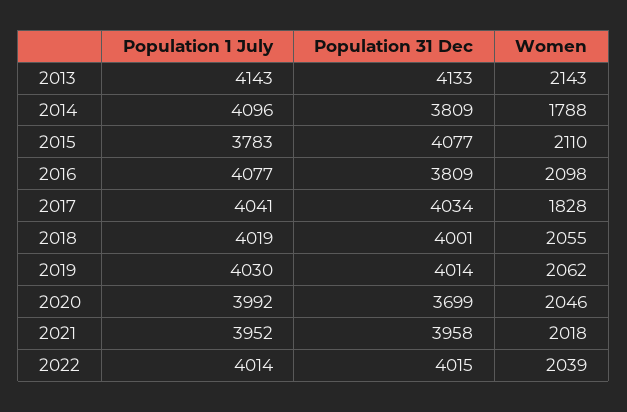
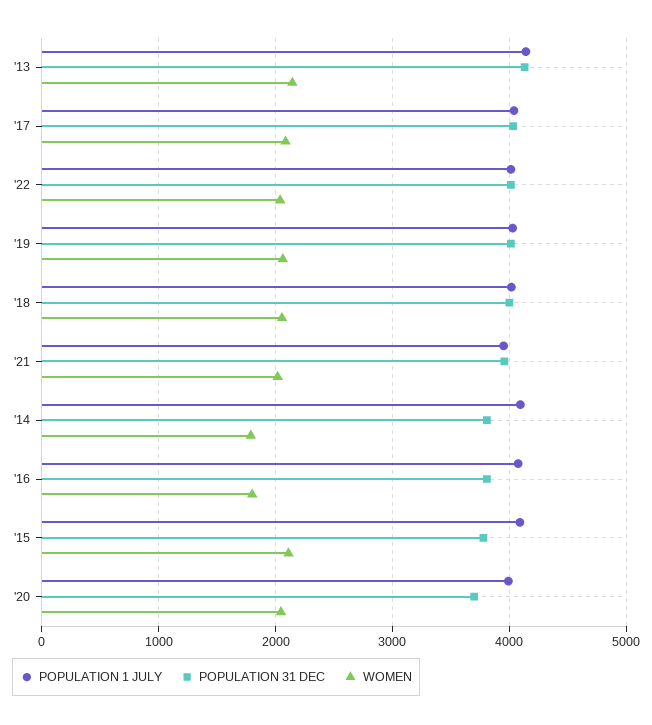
Population 1 July, 2015: 3783 -> 4100
Population 31 Dec, 2015: 4077 -> 3800
Women, 2016: 2098 -> 1800
Women, 2017: 1828 -> 2100

